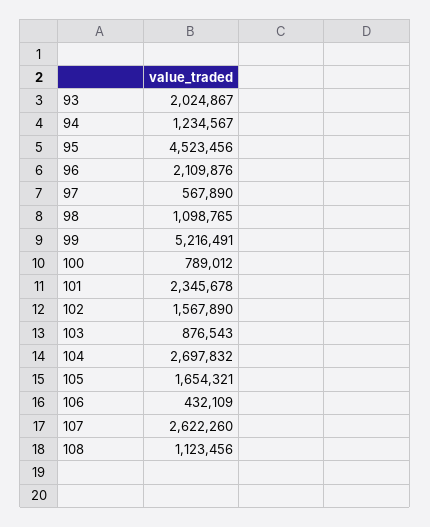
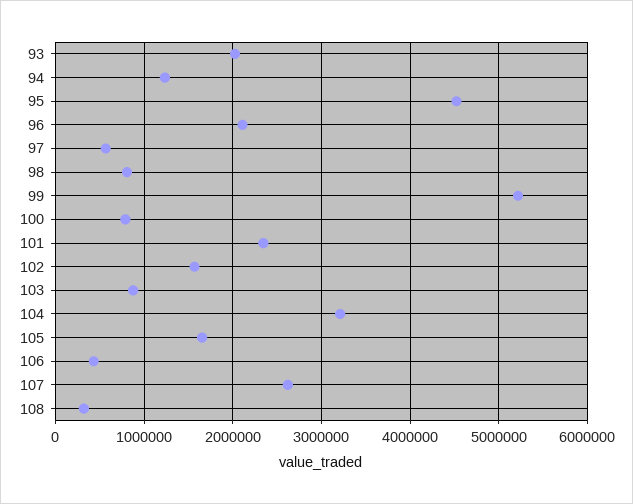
98: 1098765 -> 800000
104: 2697832 -> 3200000
108: 1123456 -> 300000

